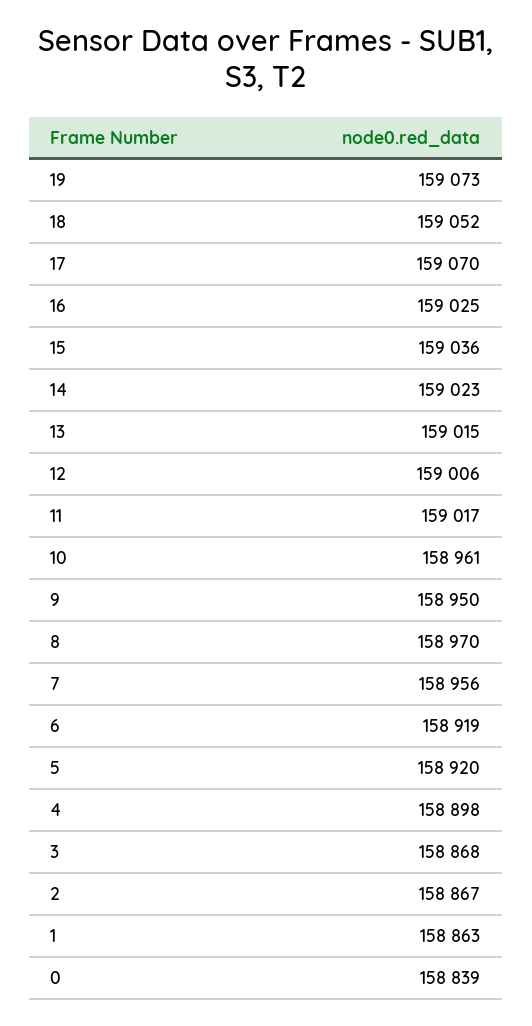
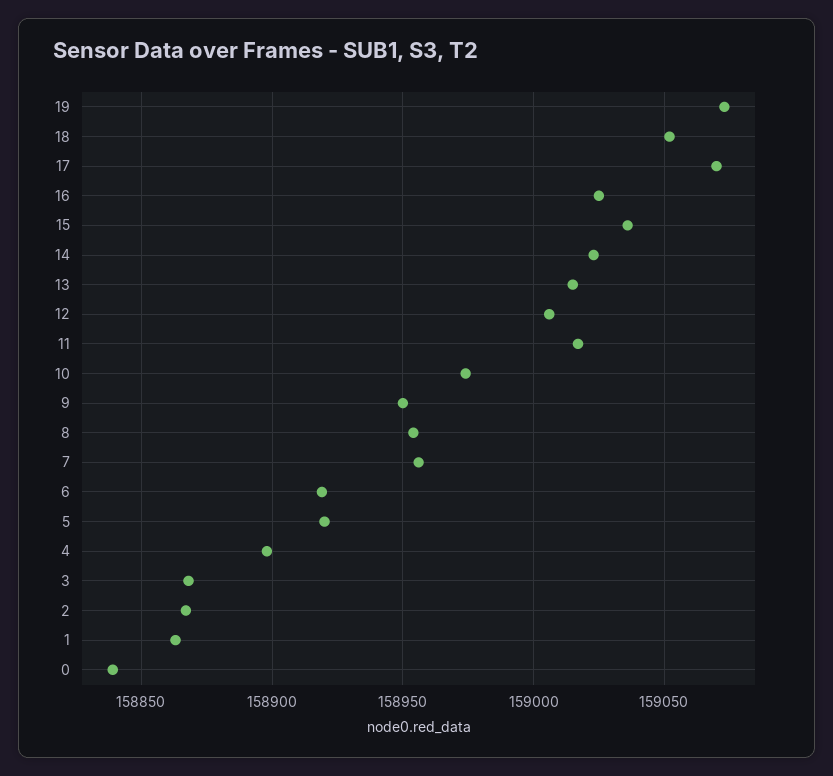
10: 158961 -> 158975
8: 158970 -> 158955

